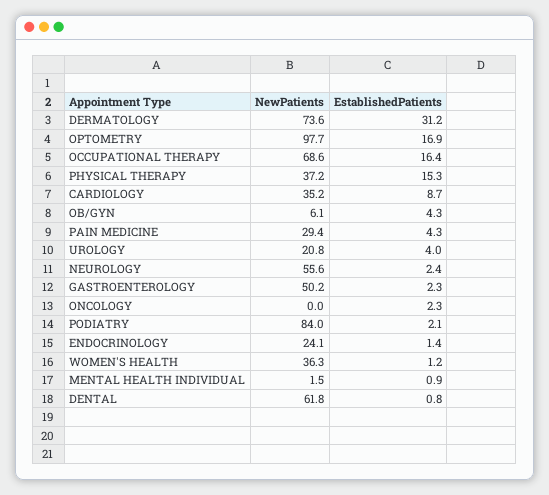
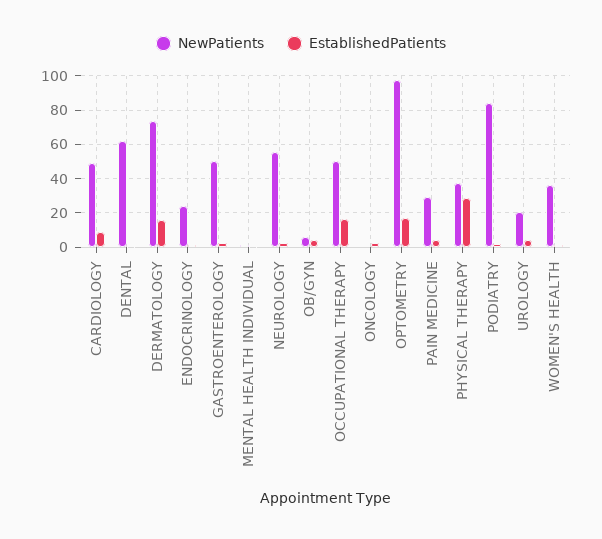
EstablishedPatients, DERMATOLOGY: 31.2 -> 15
NewPatients, OCCUPATIONAL THERAPY: 68.6 -> 50
EstablishedPatients, PHYSICAL THERAPY: 15.3 -> 30
NewPatients, CARDIOLOGY: 35.2 -> 50

